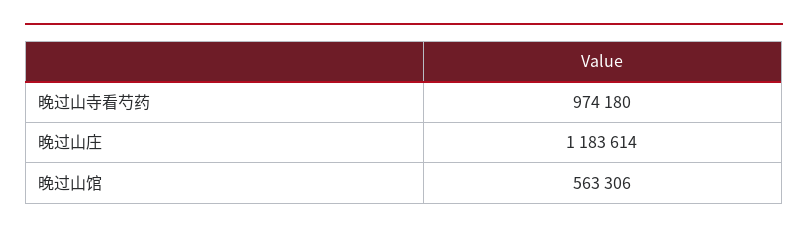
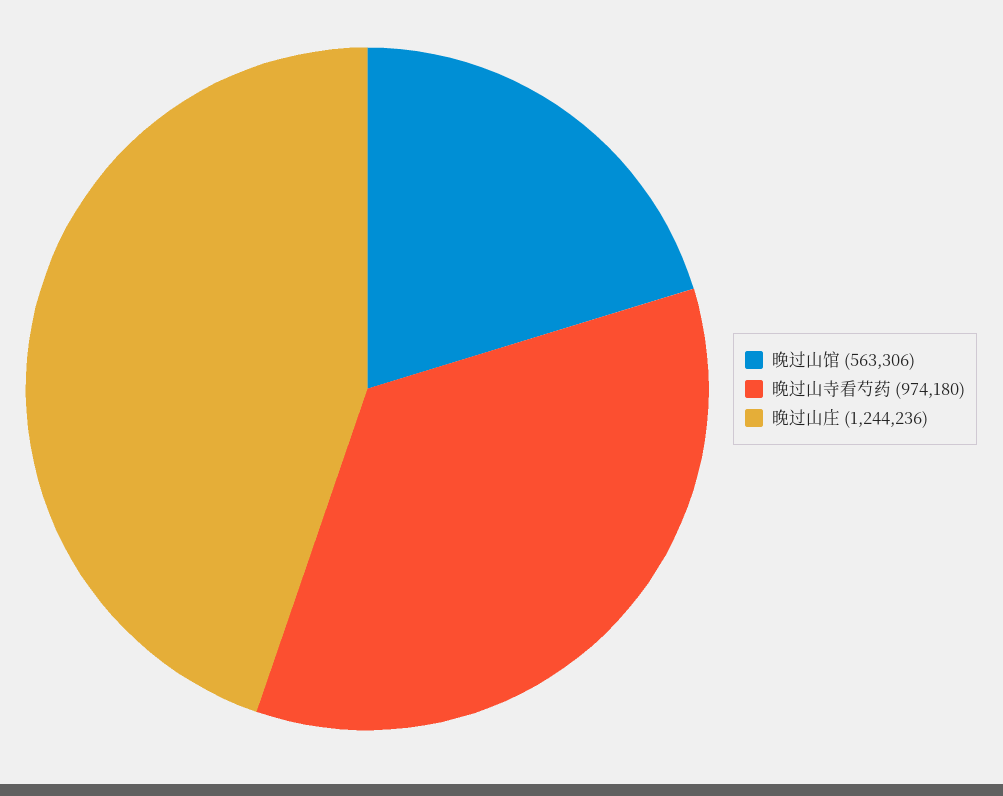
晚过山庄: 1183614 -> 1244236

